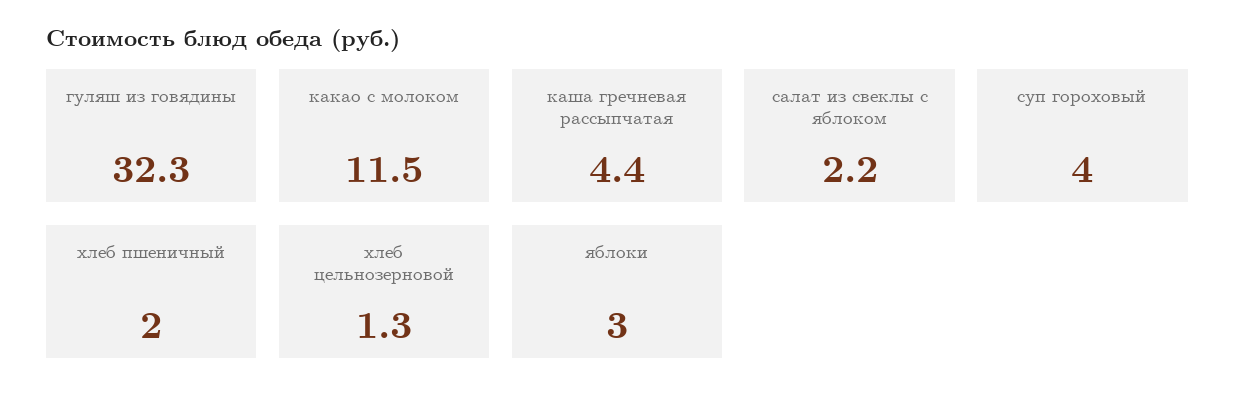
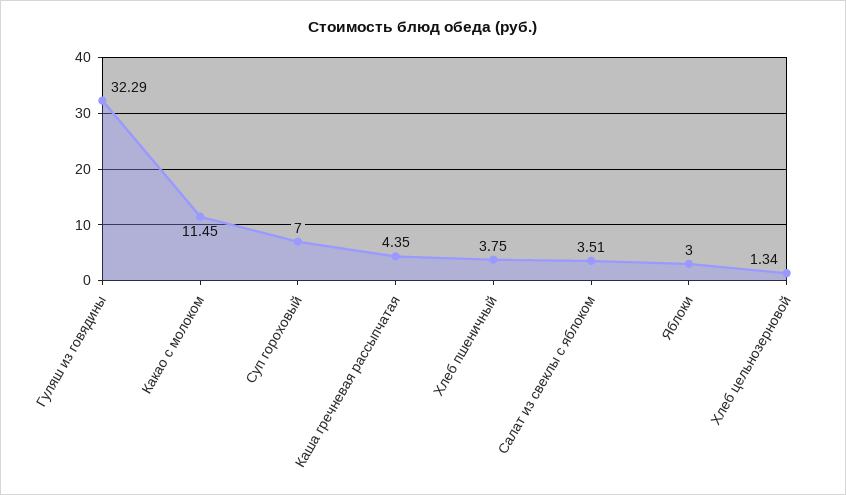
салат из свеклы с яблоком: 2.2 -> 3.51
суп гороховый: 4 -> 7
хлеб пшеничный: 2 -> 3.75

